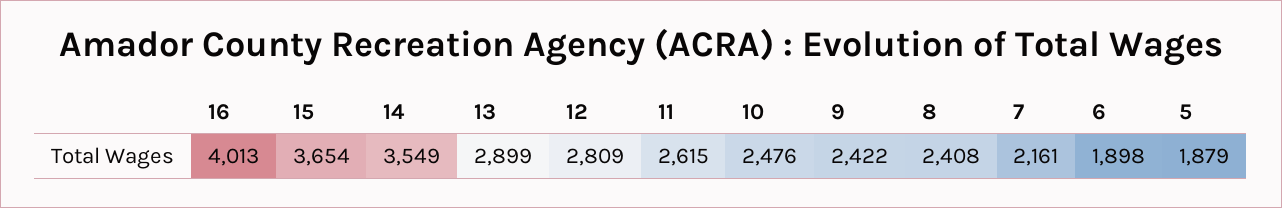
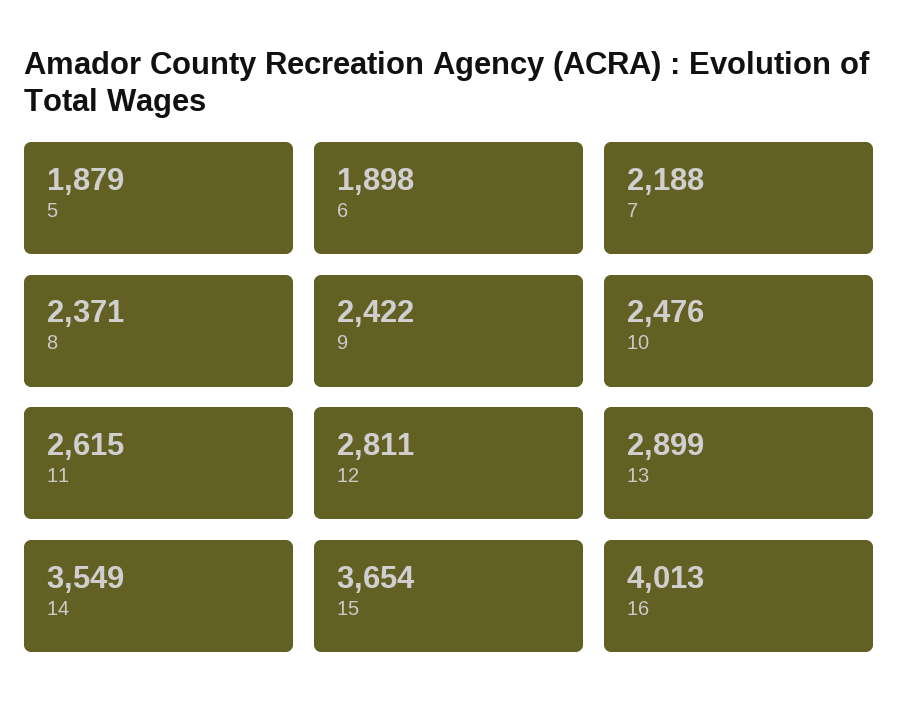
12: 2809 -> 2811
8: 2408 -> 2371
7: 2161 -> 2188

